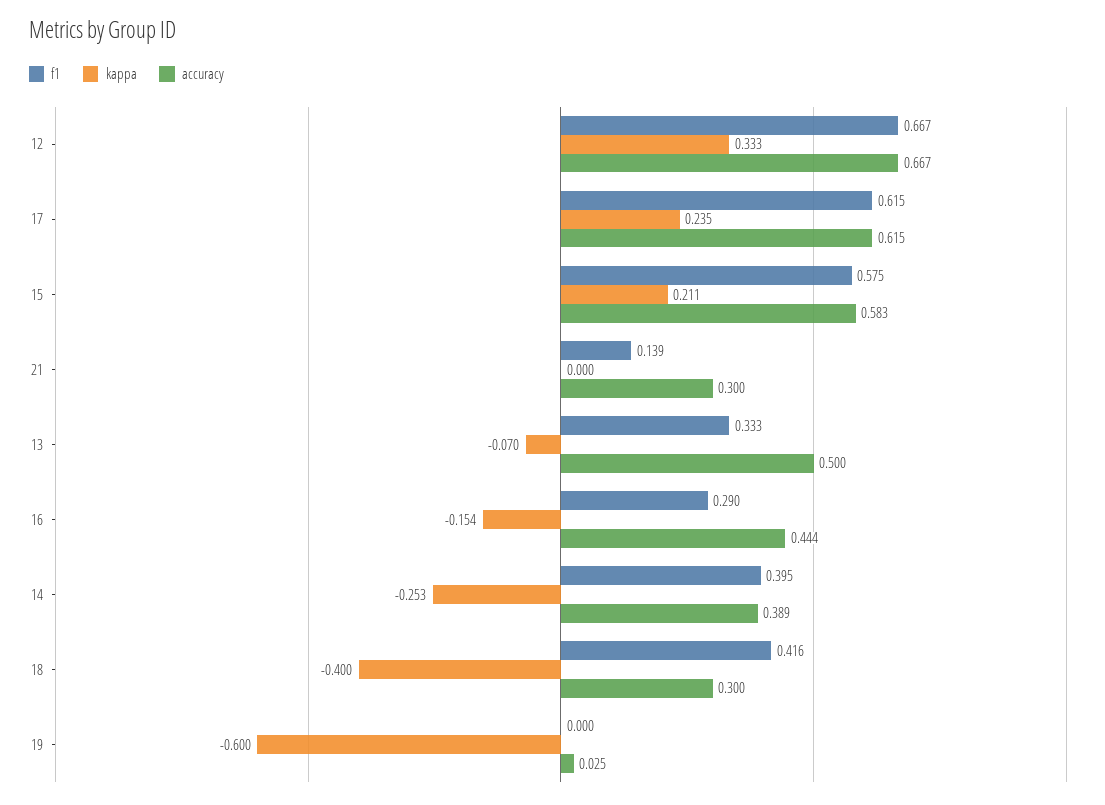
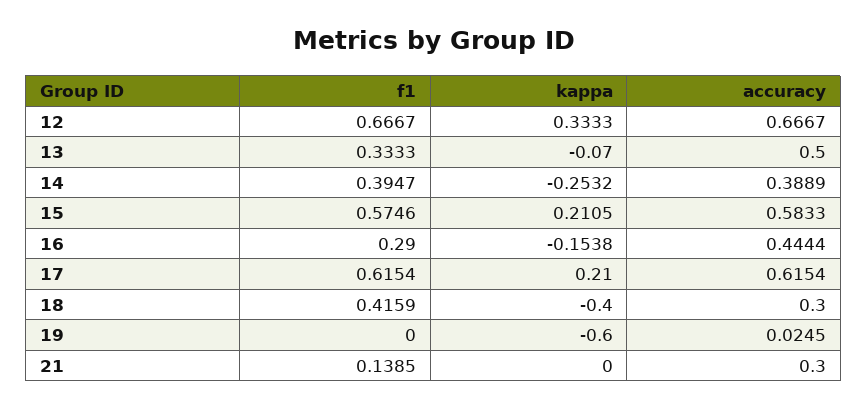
kappa, 17: 0.235 -> 0.21

